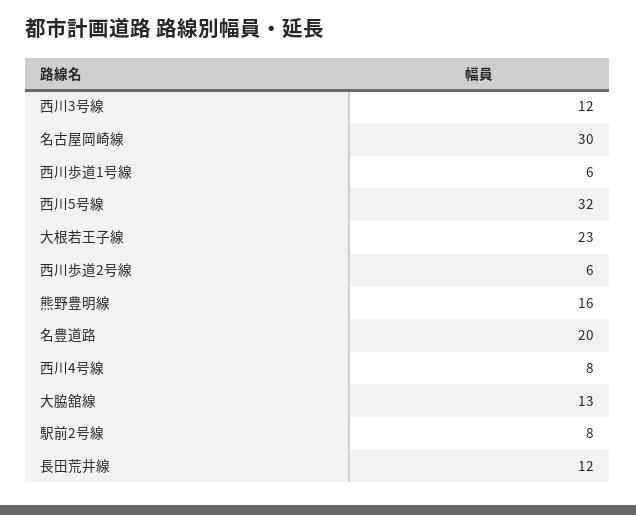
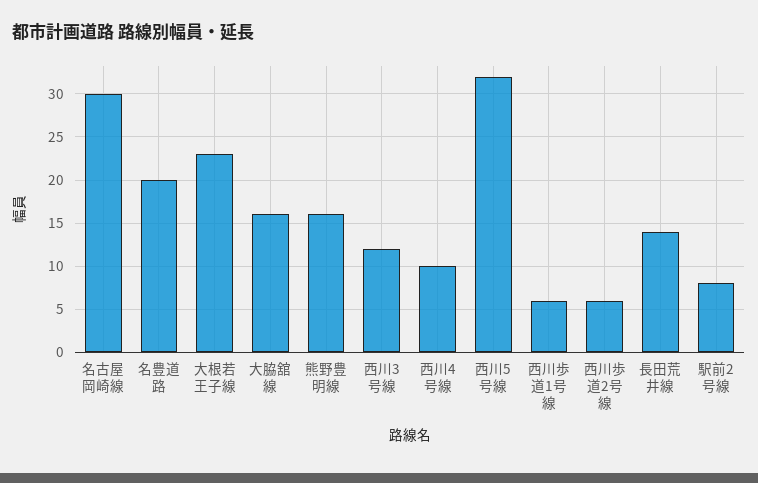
西川4号線: 8 -> 10
大脇舘線: 13 -> 16
長田荒井線: 12 -> 14

